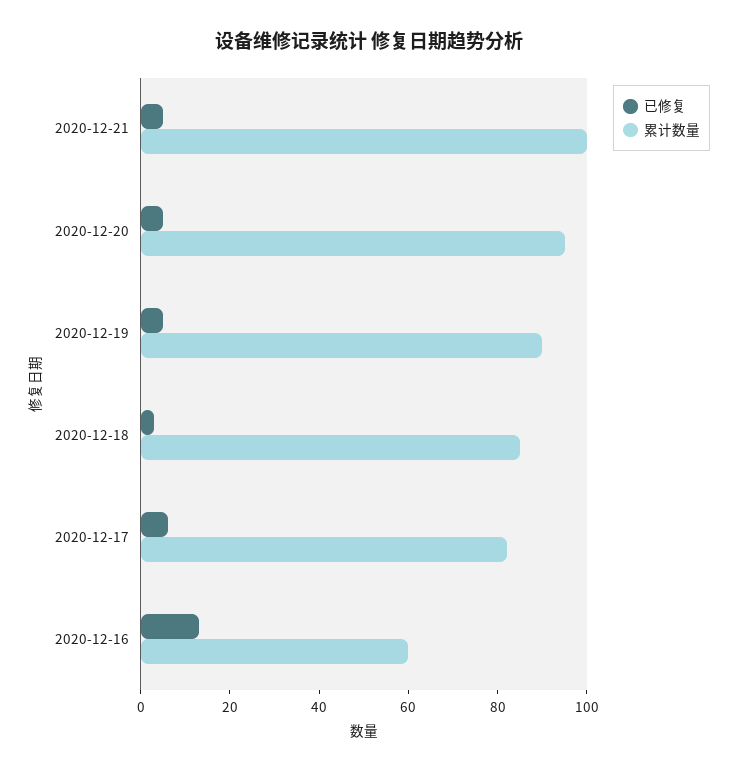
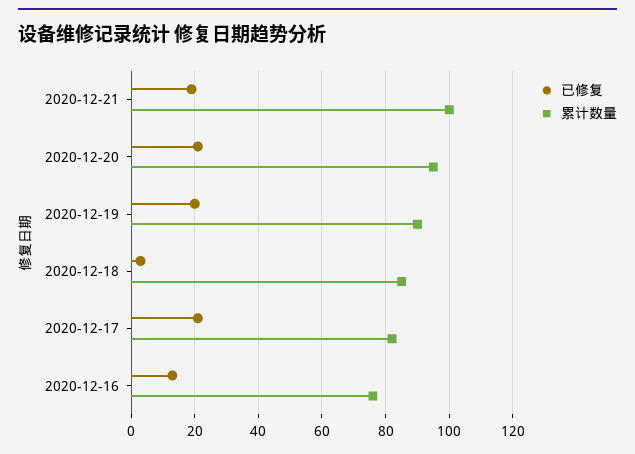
已修复, 2020-12-21: 5 -> 20
已修复, 2020-12-20: 5 -> 20
已修复, 2020-12-19: 5 -> 20
已修复, 2020-12-17: 5 -> 20
累计数量, 2020-12-16: 60 -> 75

